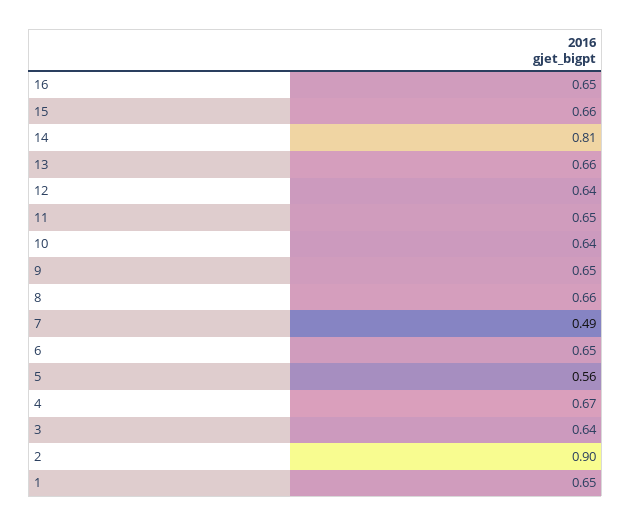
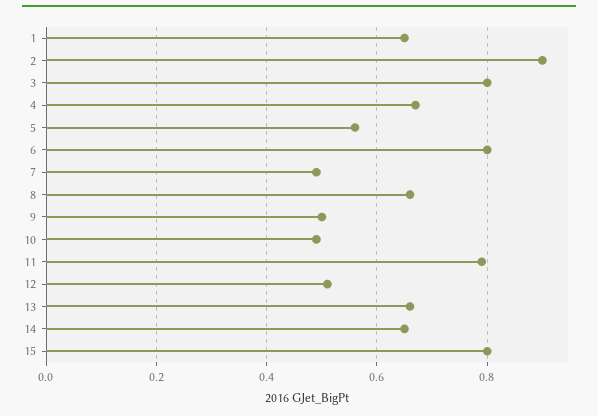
16: 0.65 -> none
15: 0.66 -> 0.8
14: 0.81 -> 0.65
12: 0.64 -> 0.5
11: 0.65 -> 0.8
10: 0.64 -> 0.5
9: 0.65 -> 0.5
6: 0.65 -> 0.8
3: 0.64 -> 0.8

